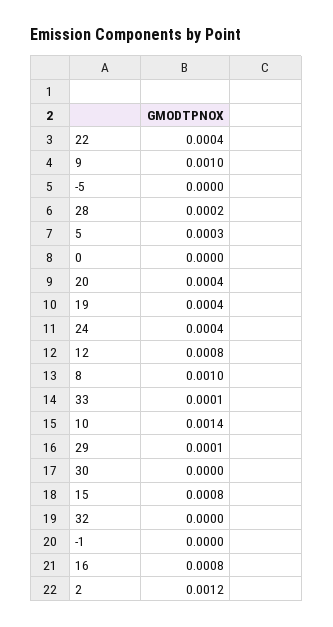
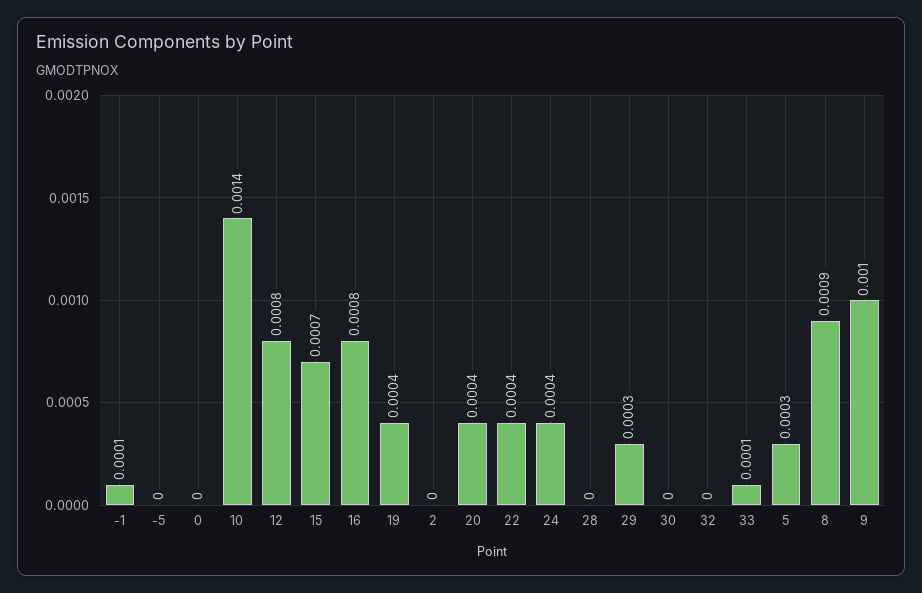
28: 0.0002 -> 0
8: 0.001 -> 0.0009
29: 0.0001 -> 0.0003
15: 0.0008 -> 0.0007
-1: 0 -> 0.0001
2: 0.0012 -> 0

